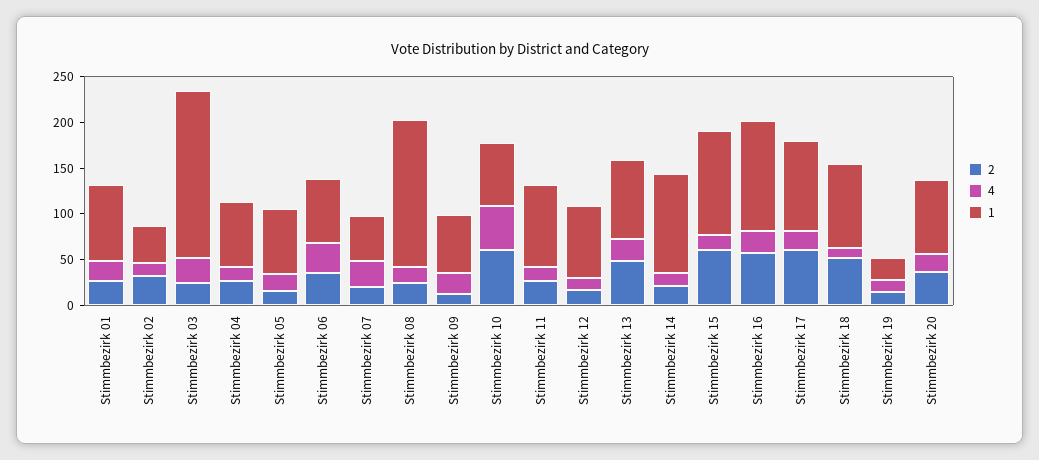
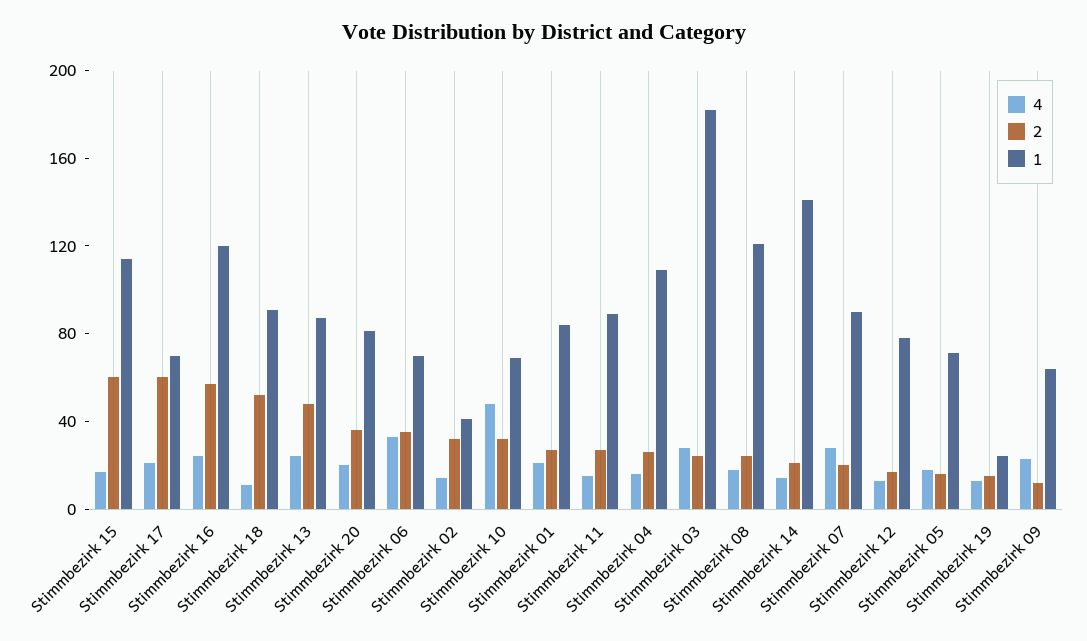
1, Stimmbezirk 04: 70 -> 110
1, Stimmbezirk 07: 50 -> 90
1, Stimmbezirk 08: 160 -> 120
2, Stimmbezirk 10: 60 -> 30
1, Stimmbezirk 14: 110 -> 140
1, Stimmbezirk 17: 100 -> 70

